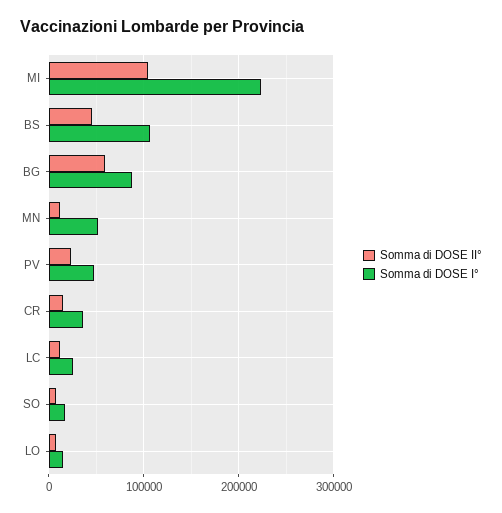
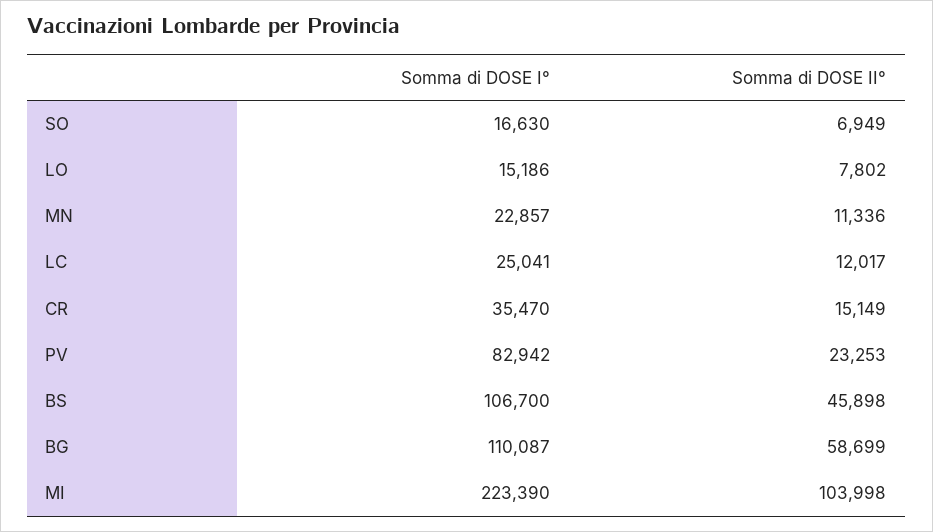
Somma di DOSE I°, BG: 90000 -> 110087
Somma di DOSE I°, MN: 50000 -> 22857
Somma di DOSE I°, PV: 50000 -> 82942

